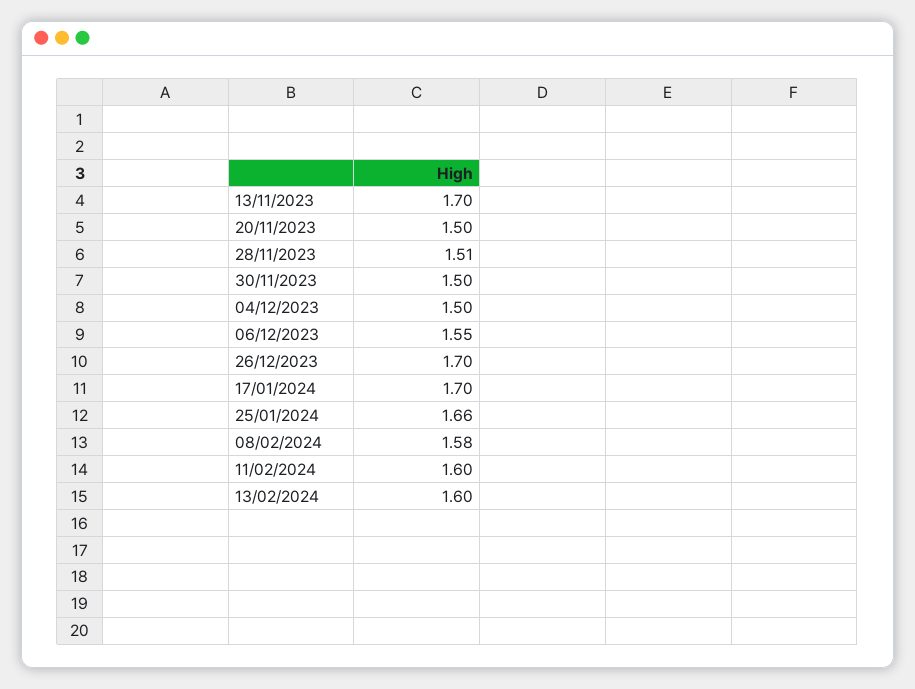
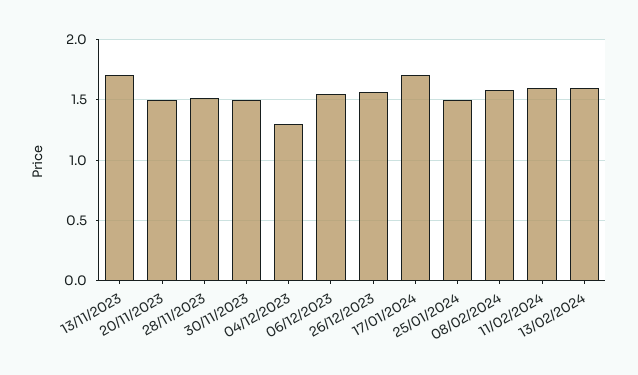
04/12/2023: 1.5 -> 1.3
26/12/2023: 1.7 -> 1.55
25/01/2024: 1.66 -> 1.5

